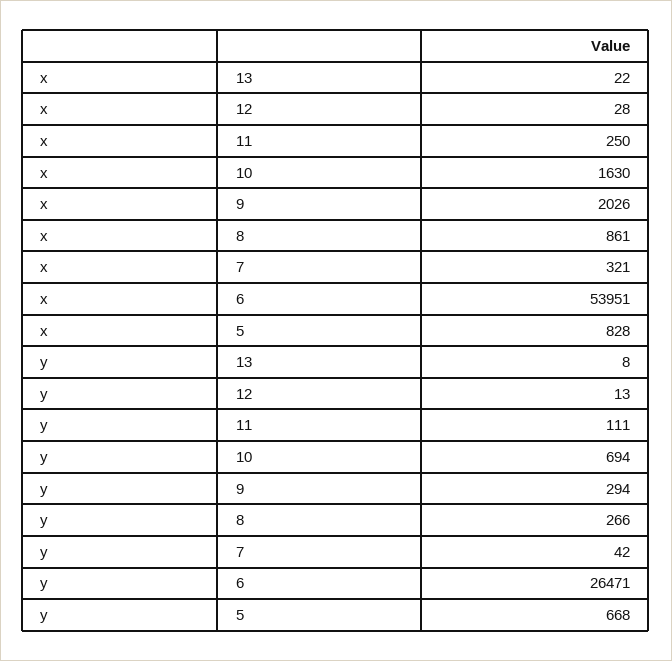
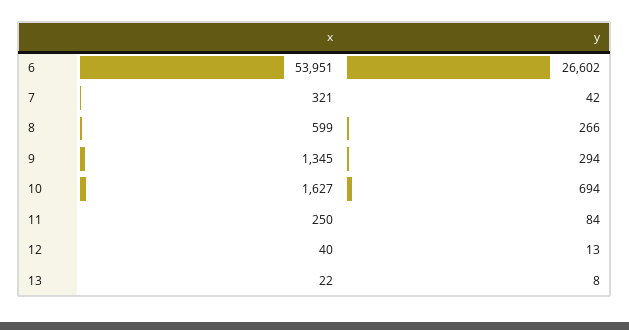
x, 12: 28 -> 40
x, 10: 1630 -> 1627
x, 9: 2026 -> 1345
x, 8: 861 -> 599
x, 5: 828 -> none
y, 11: 111 -> 84
y, 6: 26471 -> 26602
y, 5: 668 -> none

